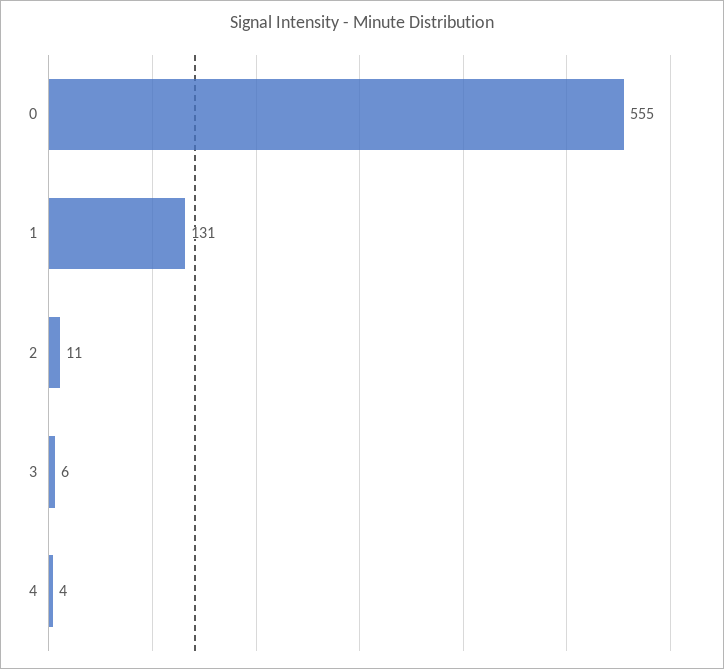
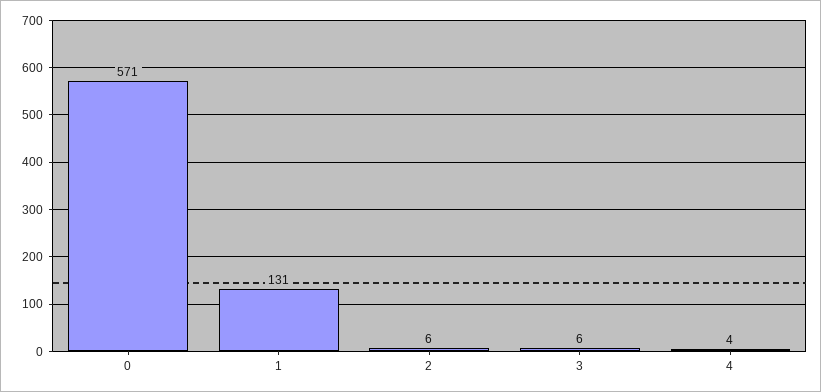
0: 555 -> 571
2: 11 -> 6

